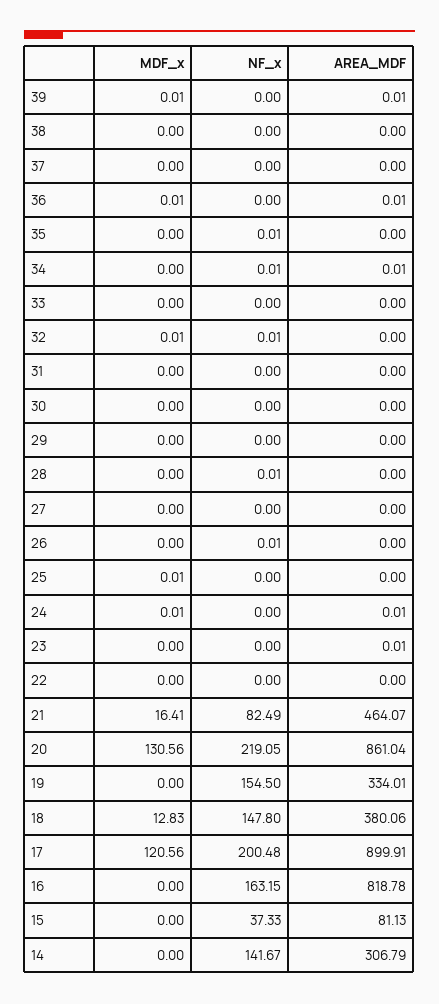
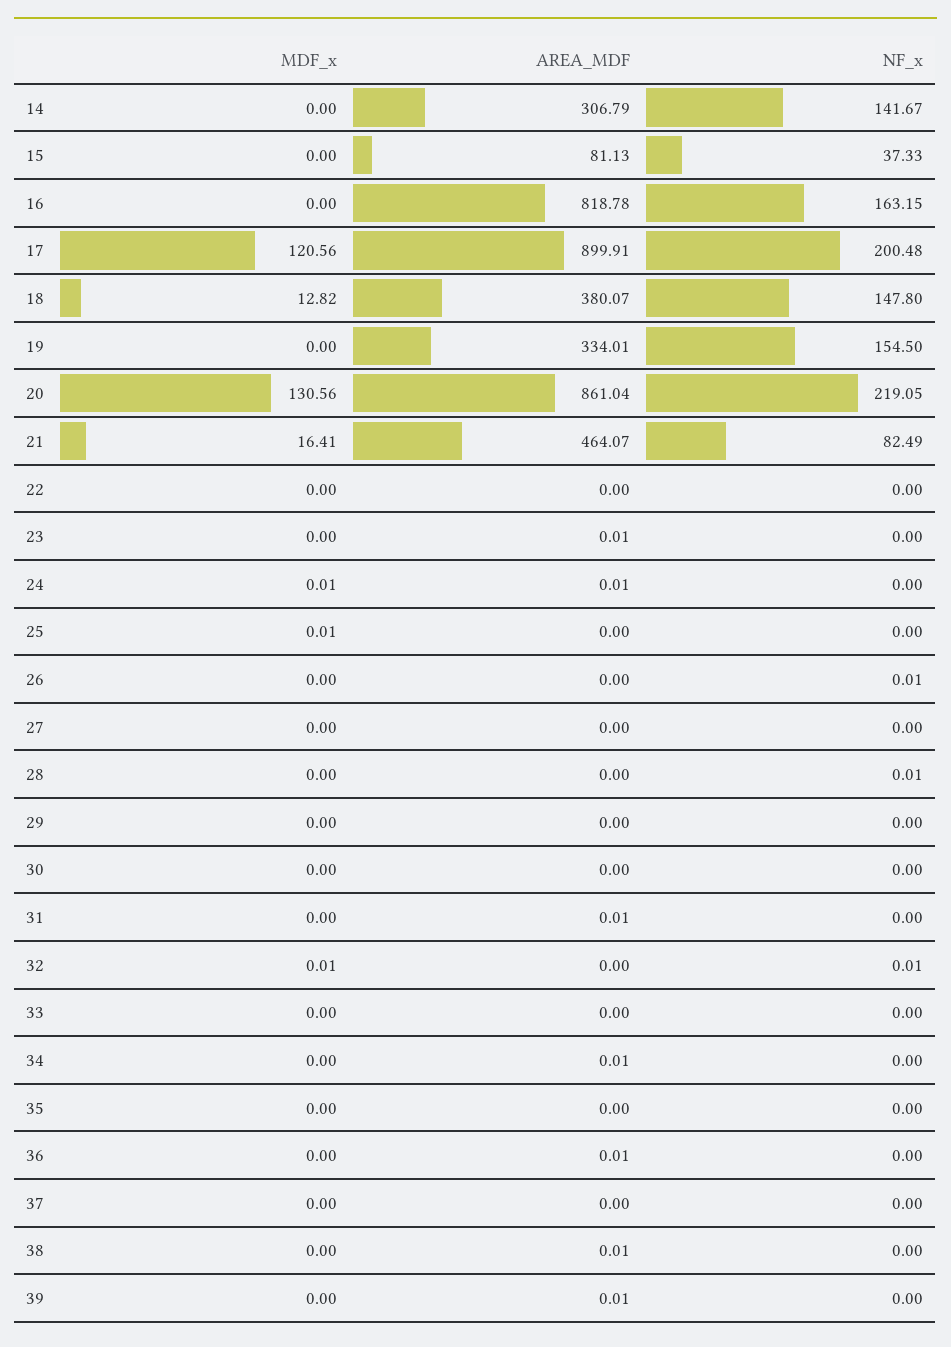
MDF_x, 39: 0.01 -> 0
AREA_MDF, 38: 0 -> 0.01
MDF_x, 36: 0.01 -> 0
NF_x, 35: 0.01 -> 0
NF_x, 34: 0.01 -> 0
AREA_MDF, 31: 0 -> 0.01
MDF_x, 18: 12.83 -> 12.82
AREA_MDF, 18: 380.06 -> 380.07

